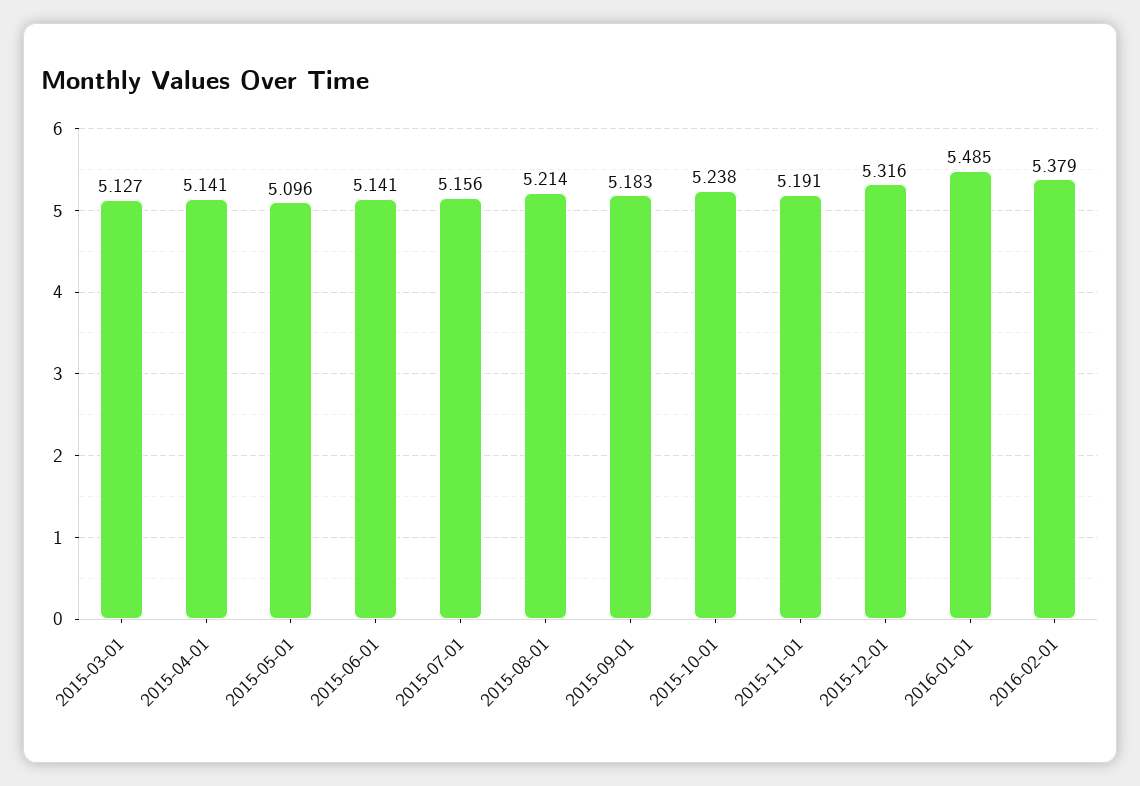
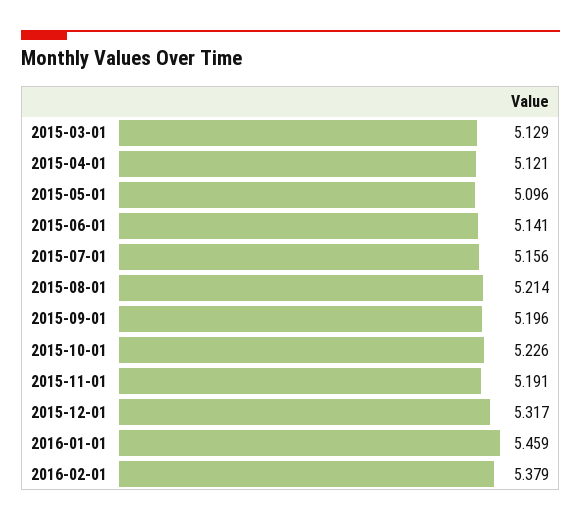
2015-03-01: 5.127 -> 5.129
2015-04-01: 5.141 -> 5.121
2015-09-01: 5.183 -> 5.196
2015-10-01: 5.238 -> 5.226
2015-12-01: 5.316 -> 5.317
2016-01-01: 5.485 -> 5.459

